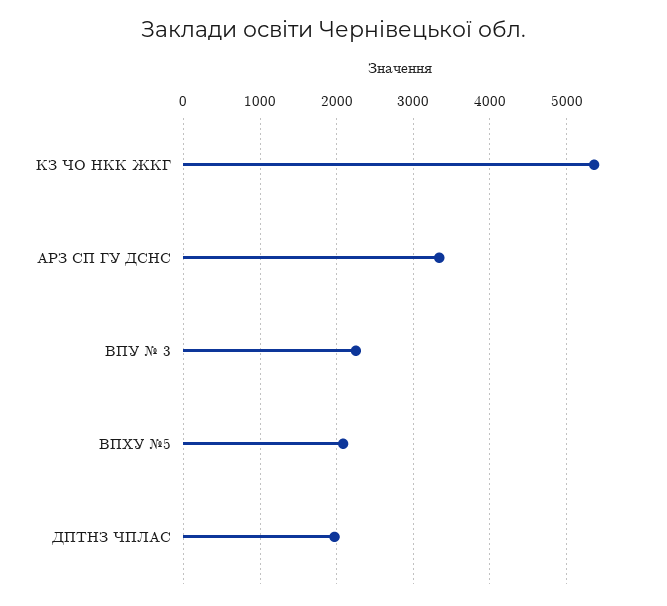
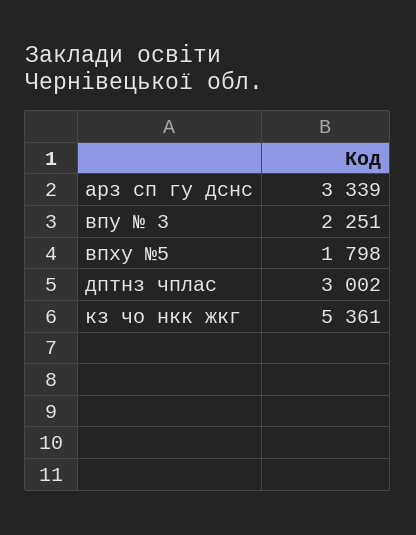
ВПХУ №5: 2100 -> 1798
ДПТНЗ ЧПЛАС: 2000 -> 3002

